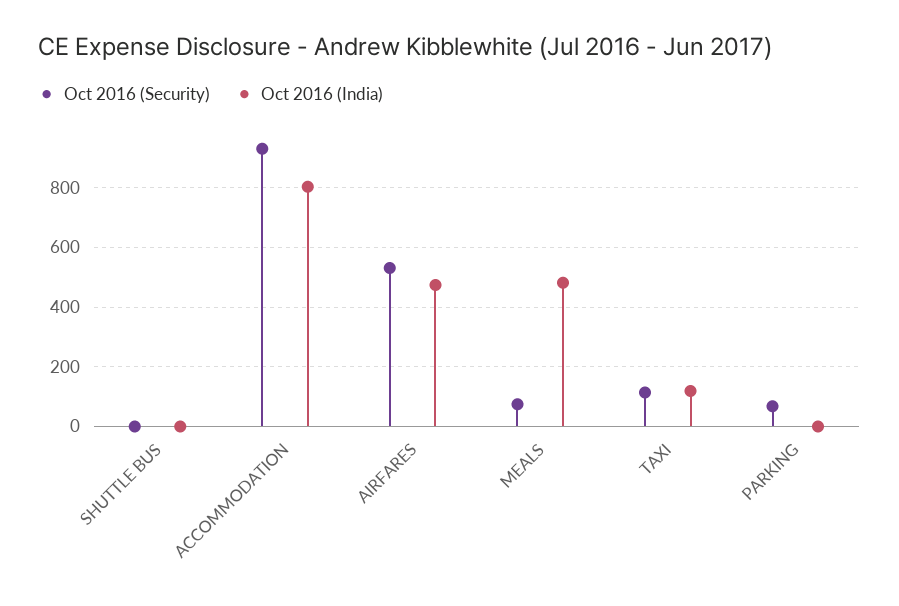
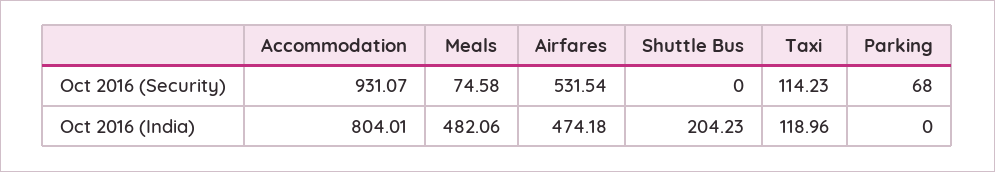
Oct 2016 (India), SHUTTLE BUS: 0 -> 204.23

